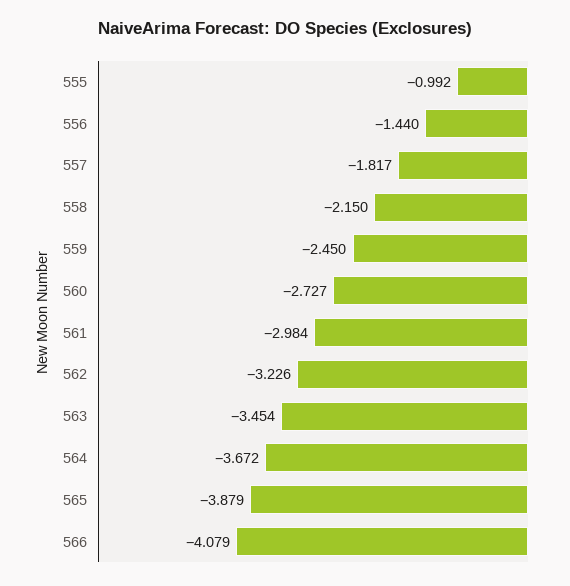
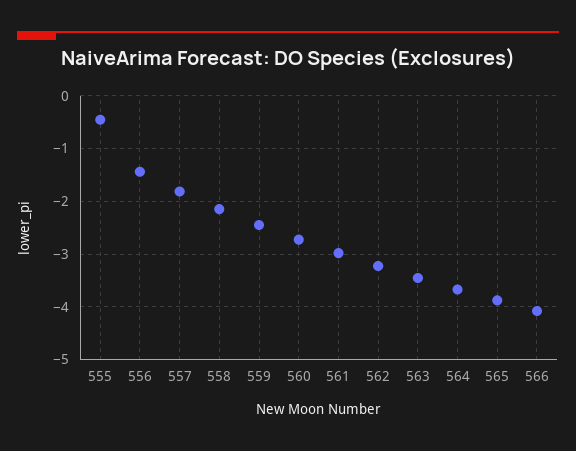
555: -0.992 -> -0.4

